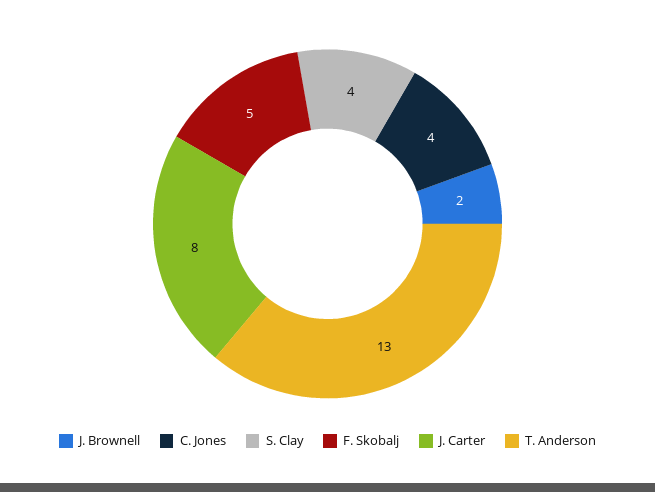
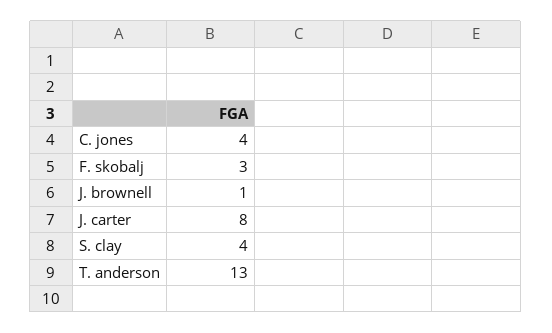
J. Brownell: 2 -> 1
F. Skobalj: 5 -> 3

